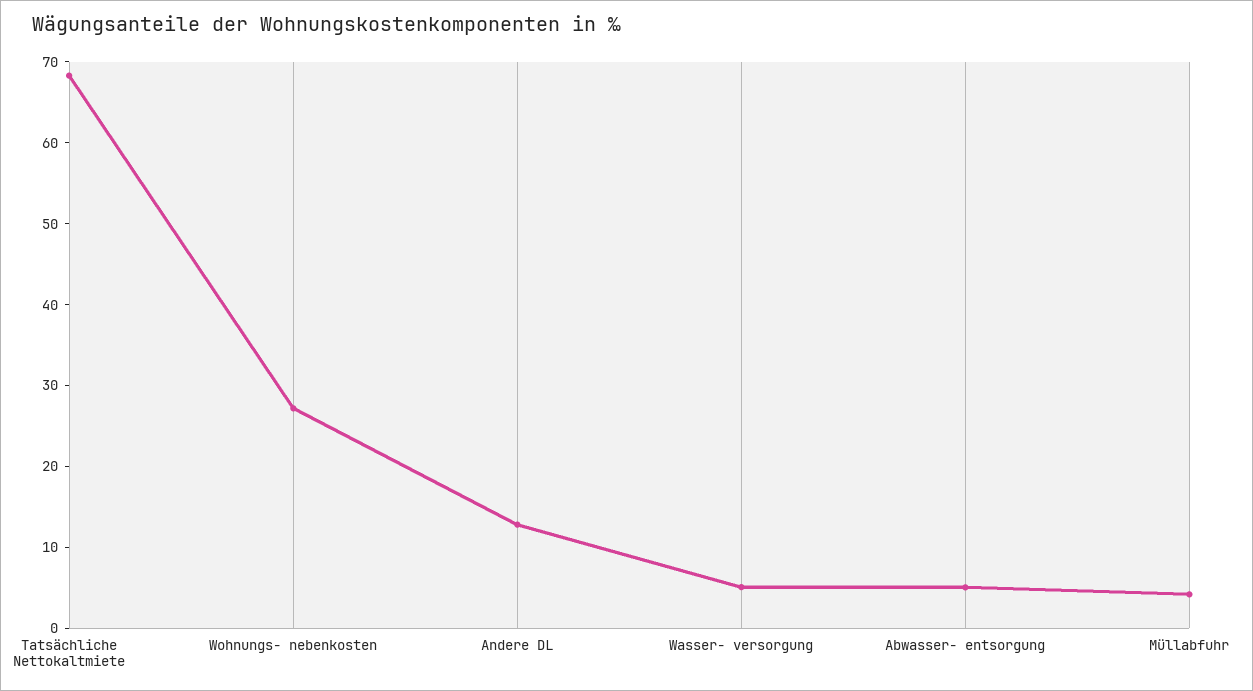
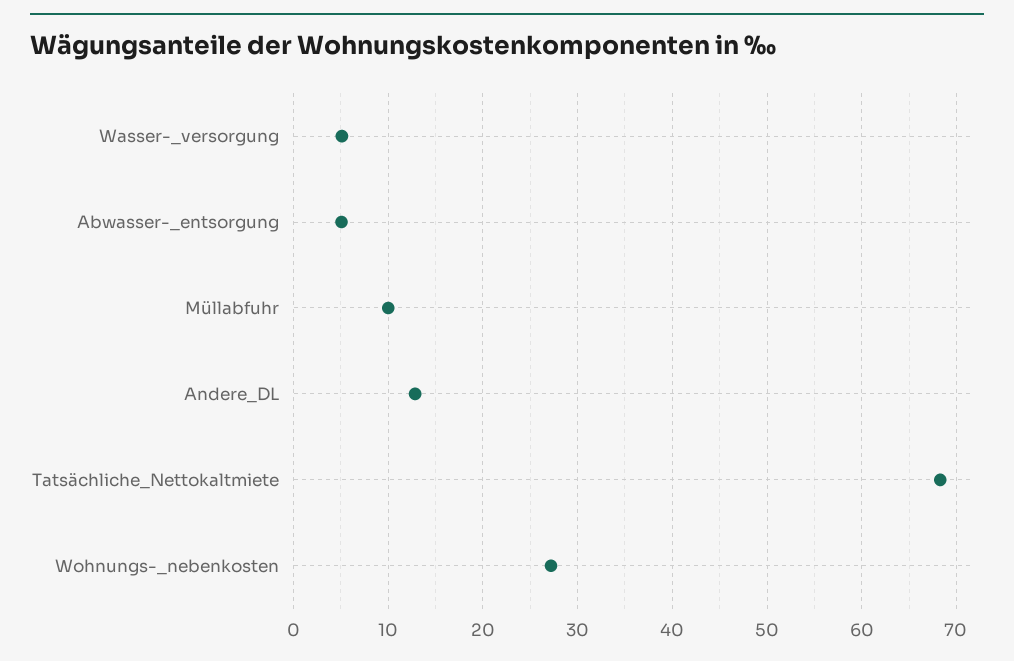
Müllabfuhr: 4 -> 10

